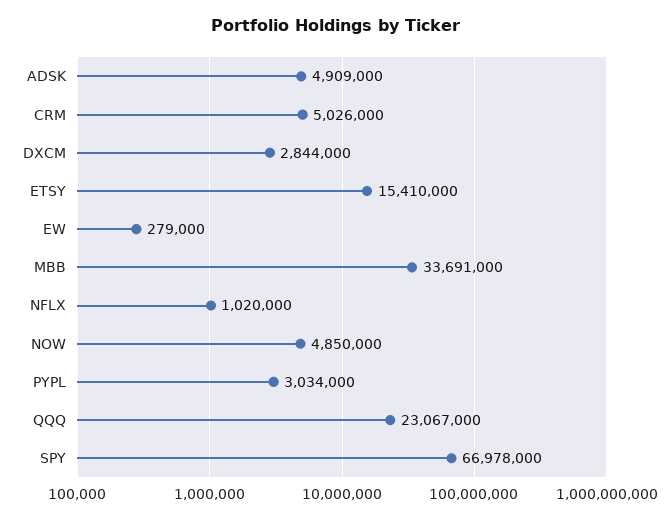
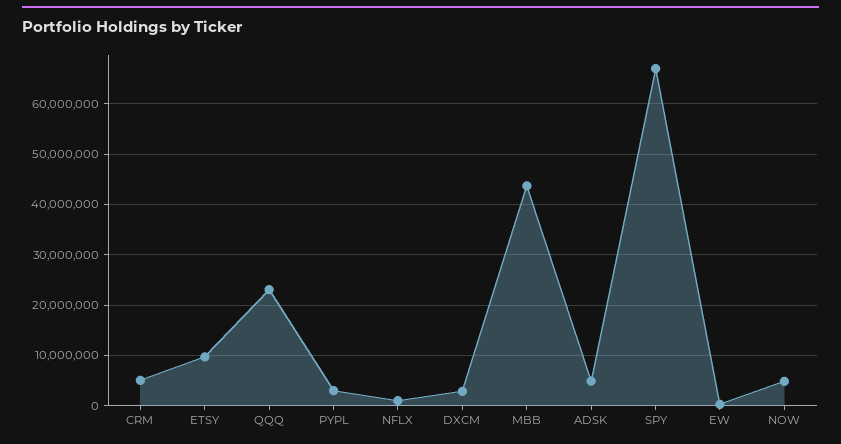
ETSY: 15410000 -> 10000000
MBB: 33691000 -> 44000000

